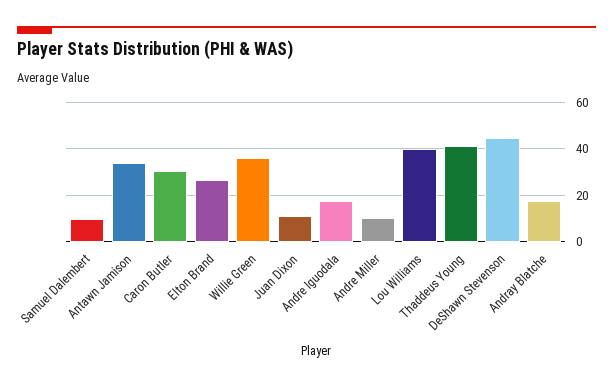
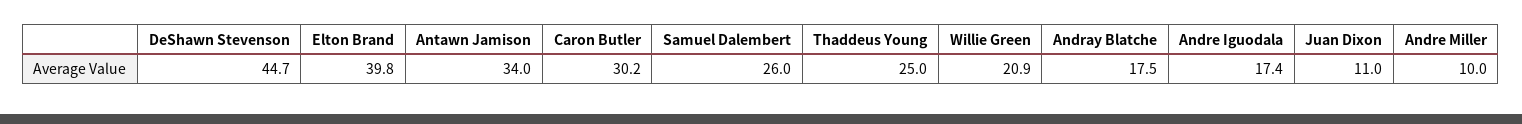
Samuel Dalembert: 10 -> 26
Elton Brand: 25 -> 39.8
Willie Green: 35 -> 20.9
Lou Williams: 40 -> none
Thaddeus Young: 40 -> 25

